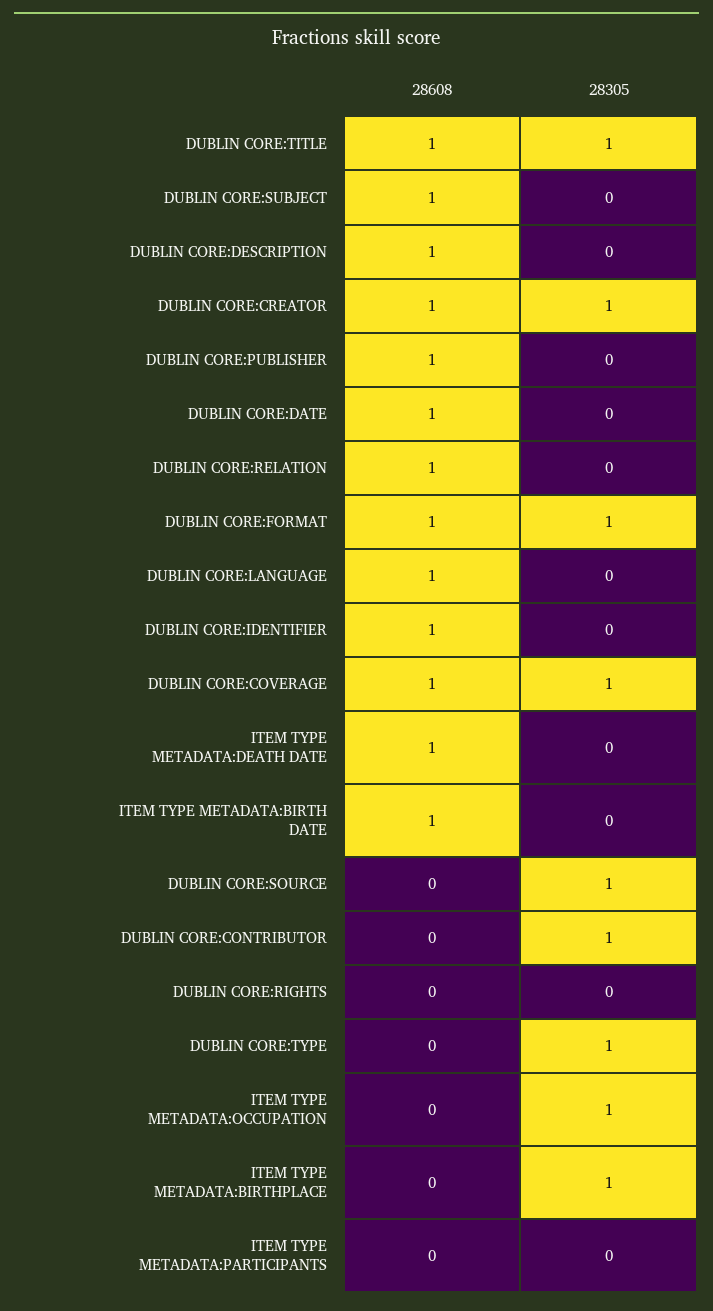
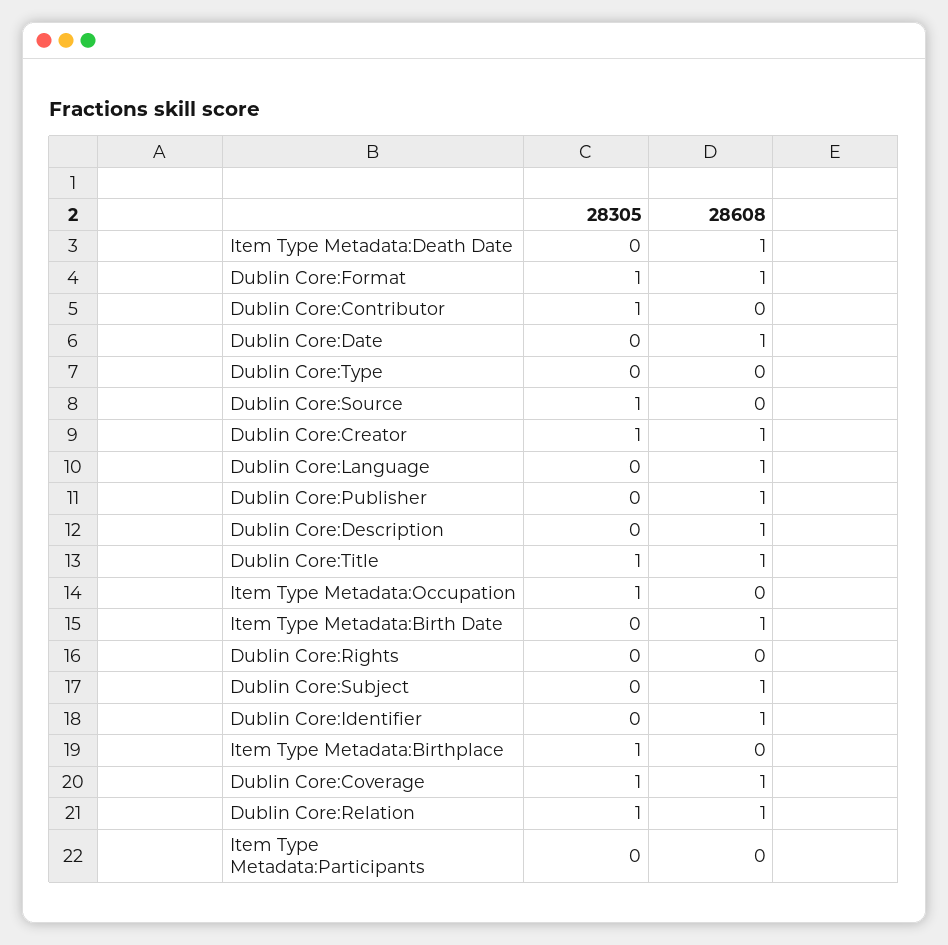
28305, DUBLIN CORE:RELATION: 0 -> 1
28305, DUBLIN CORE:TYPE: 1 -> 0

